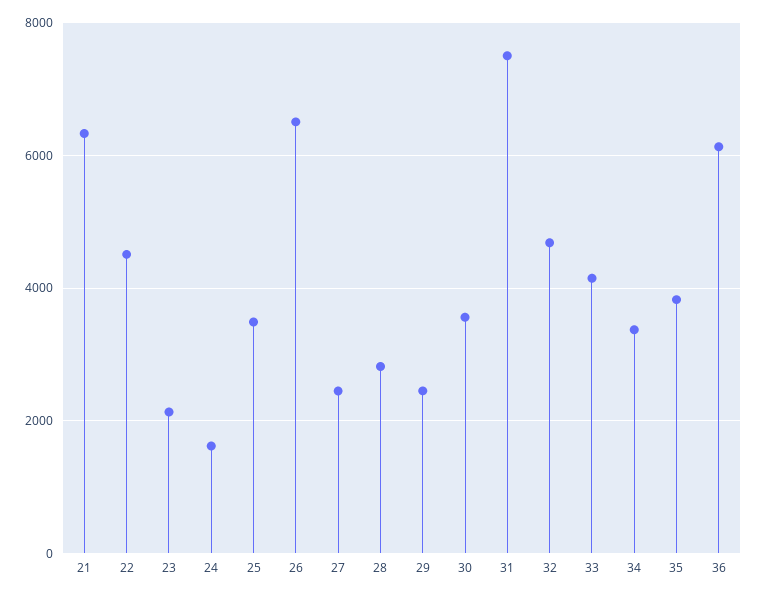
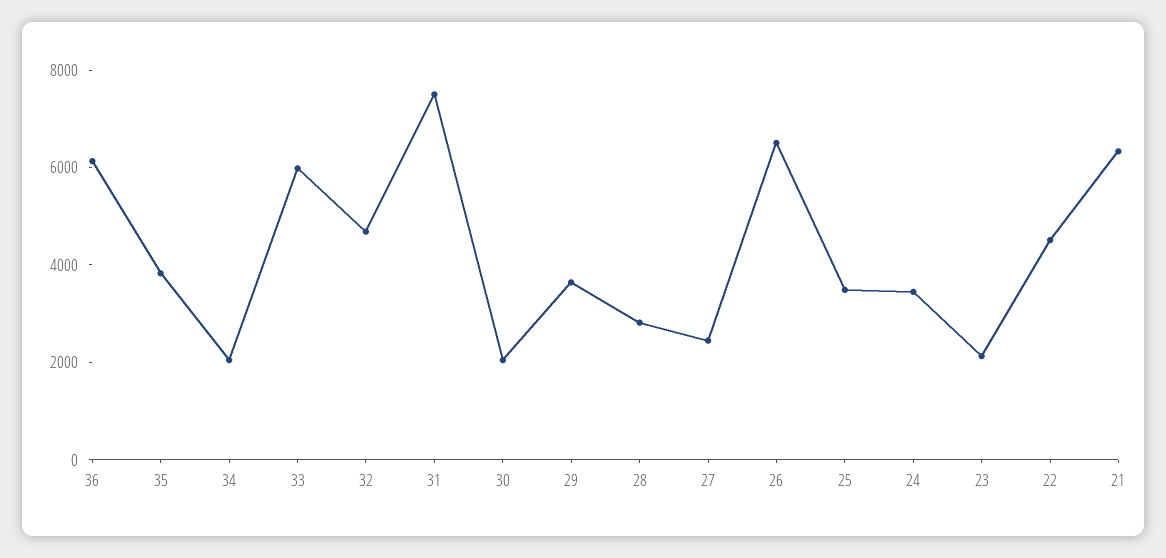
24: 1600 -> 3500
29: 2400 -> 3500
30: 3600 -> 2000
33: 4200 -> 6000
34: 3400 -> 2000

